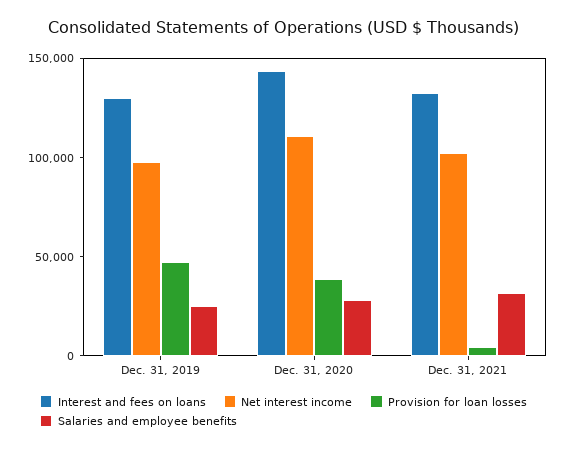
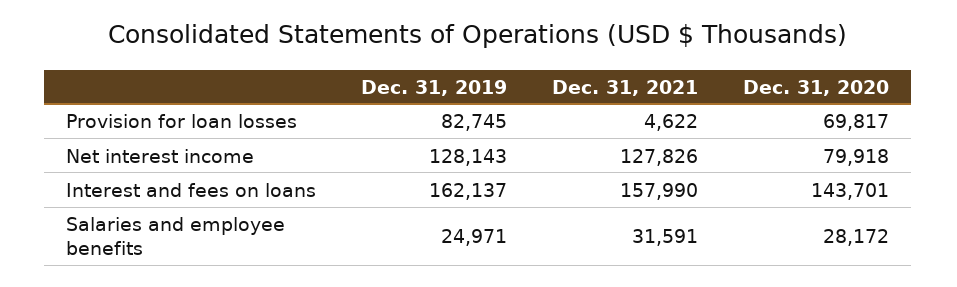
Interest and fees on loans, Dec. 31, 2019: 130000 -> 162137
Net interest income, Dec. 31, 2019: 100000 -> 128143
Provision for loan losses, Dec. 31, 2019: 50000 -> 82745
Net interest income, Dec. 31, 2020: 110000 -> 79918
Provision for loan losses, Dec. 31, 2020: 40000 -> 69817
Interest and fees on loans, Dec. 31, 2021: 130000 -> 157990
Net interest income, Dec. 31, 2021: 100000 -> 127826

